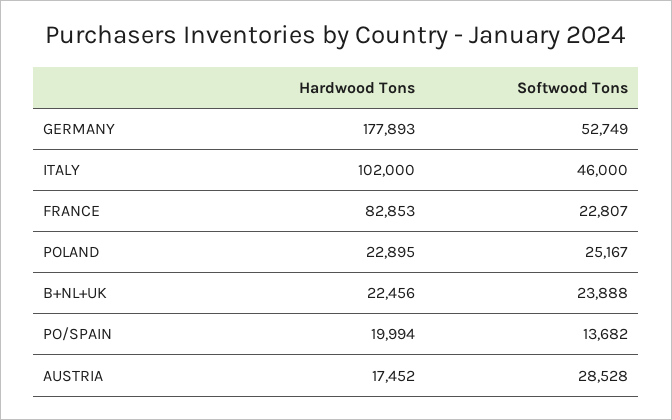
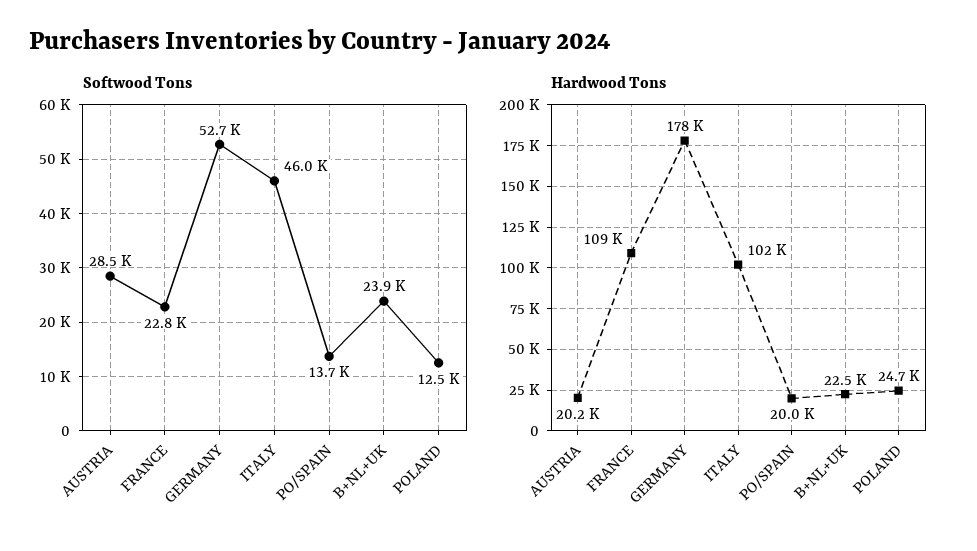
Hardwood Tons, FRANCE: 82853 -> 109000
Hardwood Tons, POLAND: 22895 -> 24700
Softwood Tons, POLAND: 25167 -> 12500
Hardwood Tons, AUSTRIA: 17452 -> 20200

